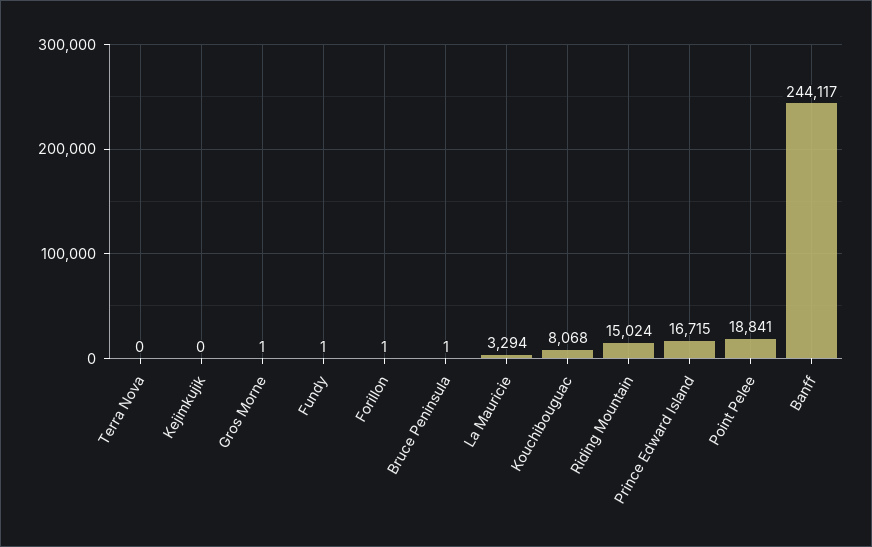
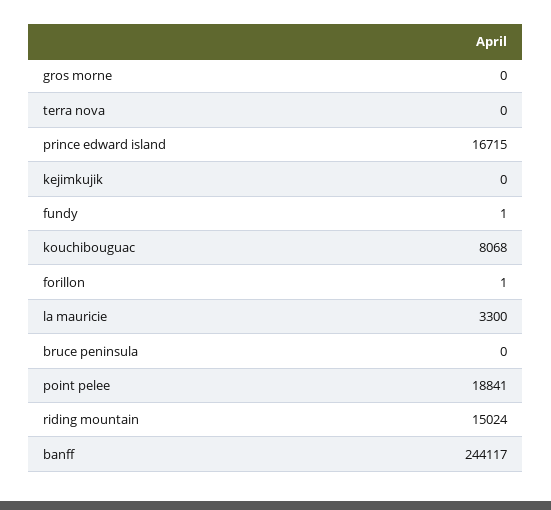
Gros Morne: 1 -> 0
Bruce Peninsula: 1 -> 0
La Mauricie: 3294 -> 3300

